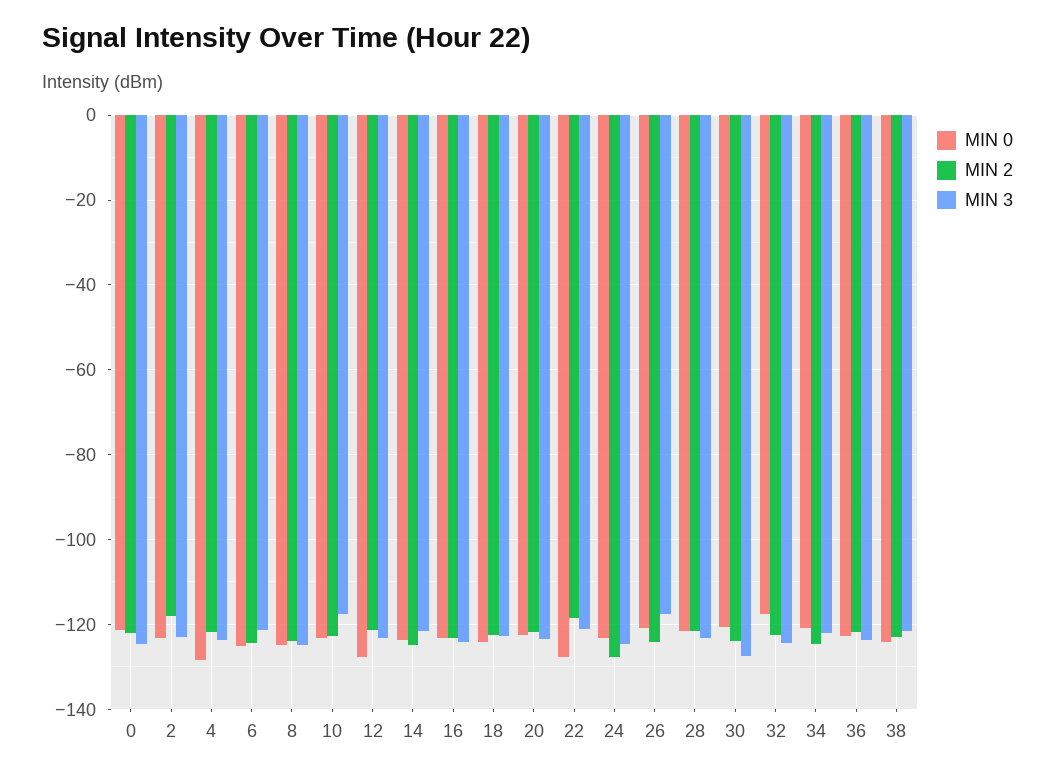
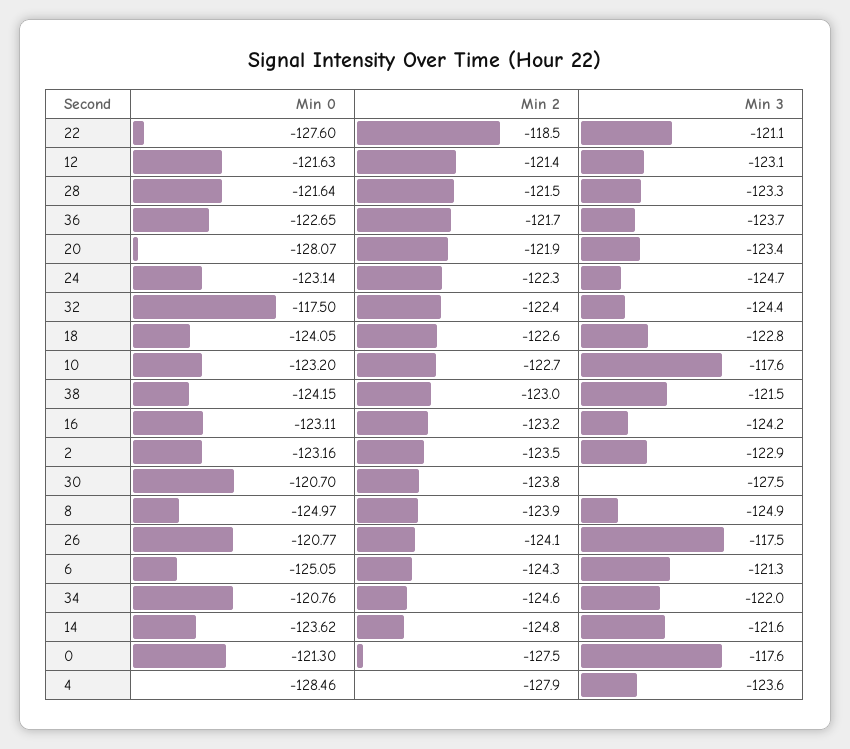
MIN 2, 0: -122 -> -127.5
MIN 3, 0: -124 -> -117.6
MIN 2, 2: -118 -> -123.5
MIN 2, 4: -122 -> -127.9
MIN 0, 12: -128 -> -121.63
MIN 0, 20: -122 -> -128.07
MIN 2, 24: -128 -> -122.3

